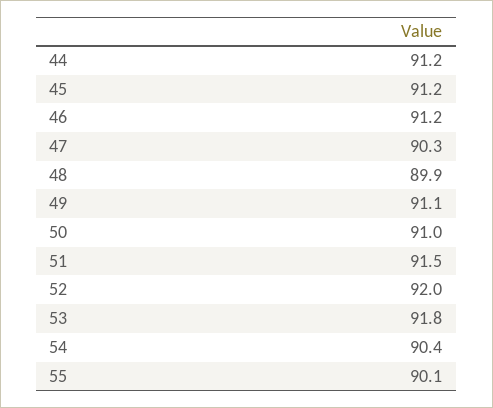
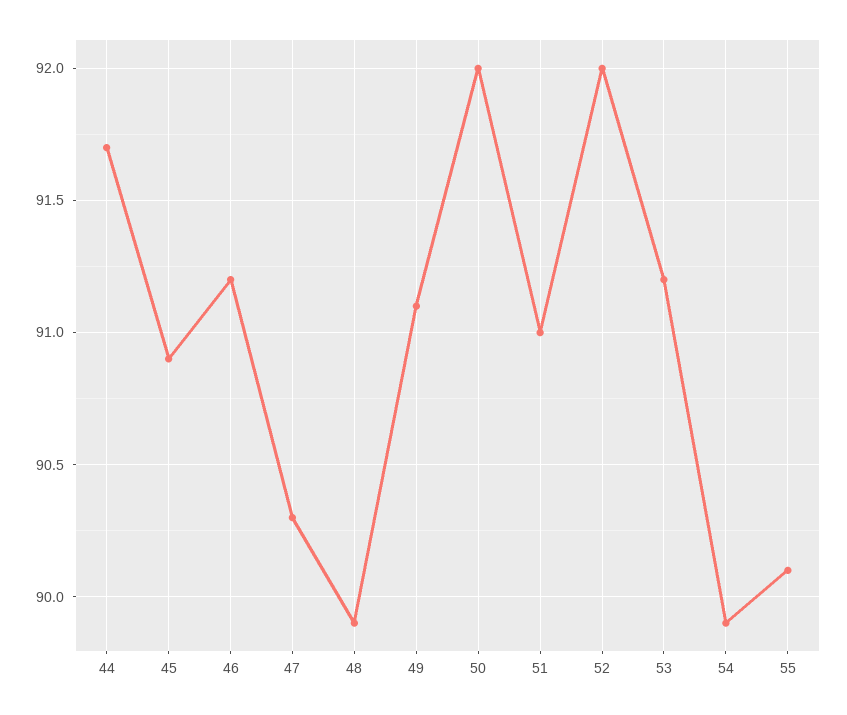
44: 91.2 -> 91.7
45: 91.2 -> 90.9
50: 91 -> 92
51: 91.5 -> 91
53: 91.8 -> 91.2
54: 90.4 -> 89.9

